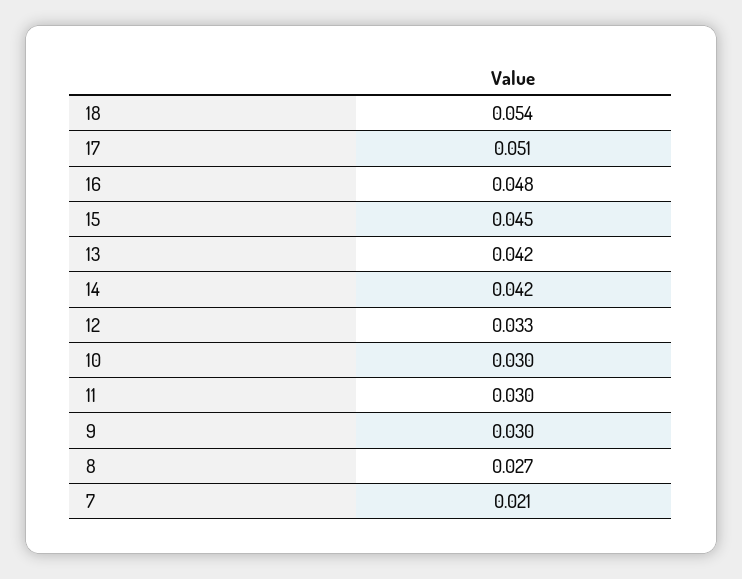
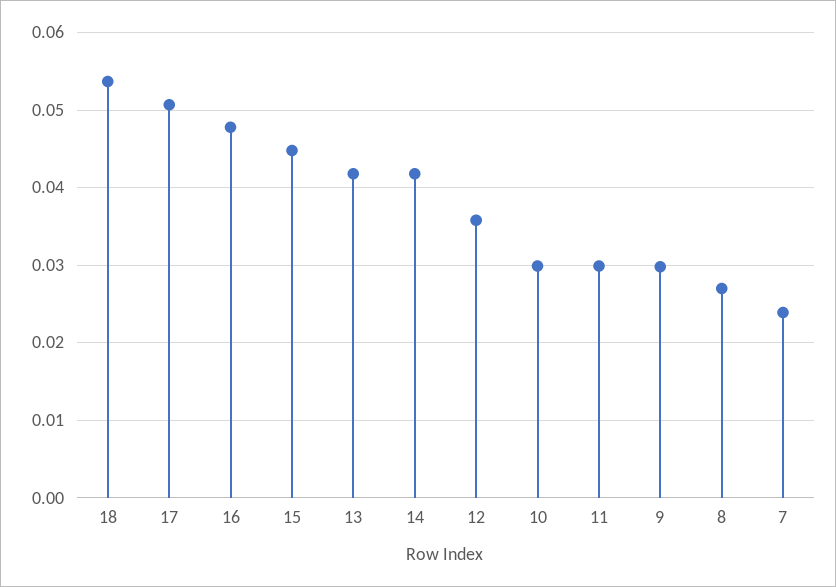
12: 0.033 -> 0.036
7: 0.021 -> 0.024

